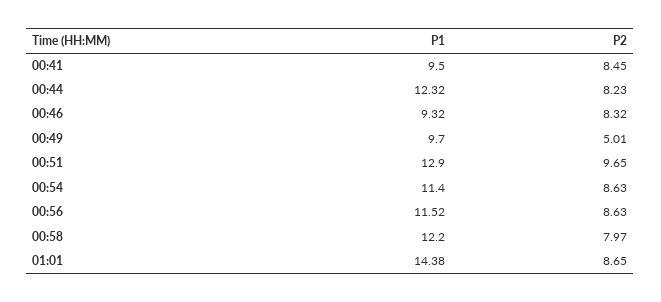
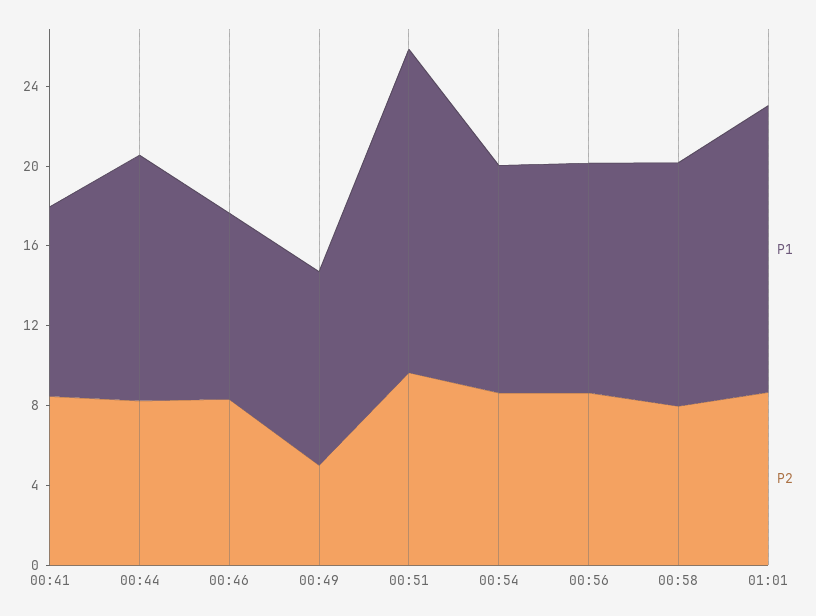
P1, 00:51: 12.9 -> 16

